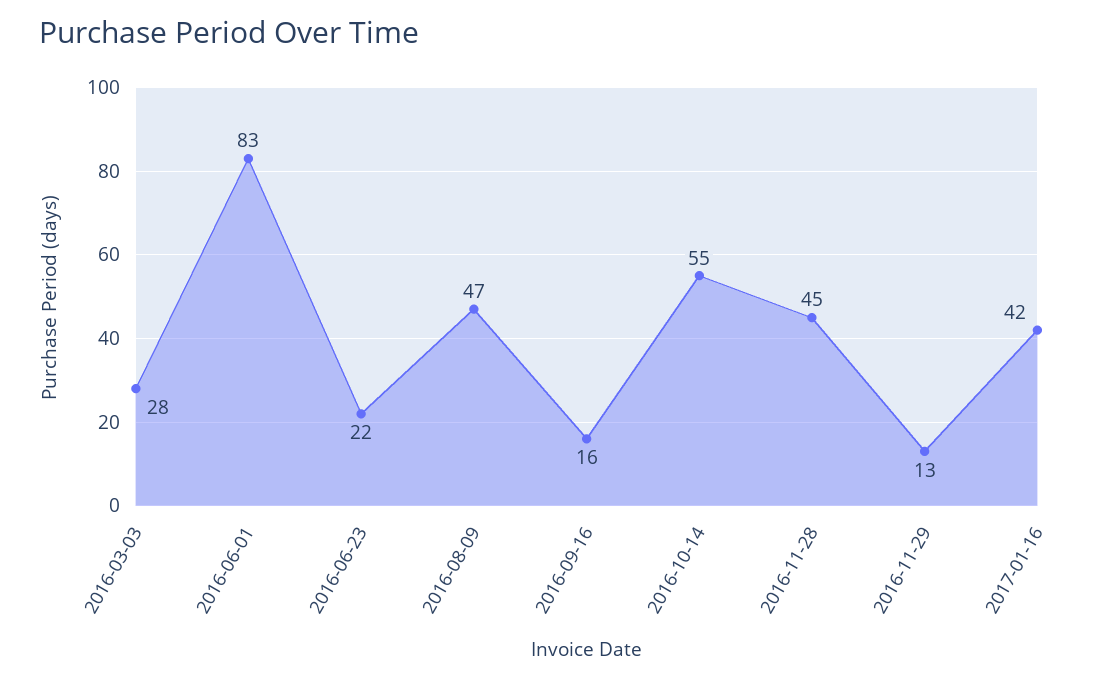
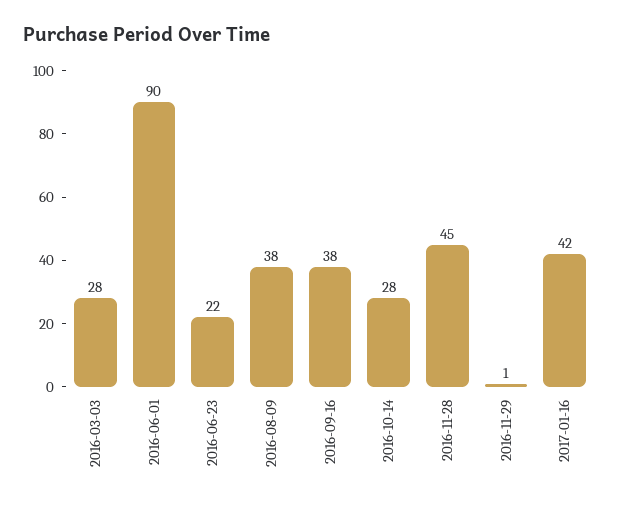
2016-06-01: 83 -> 90
2016-08-09: 47 -> 38
2016-09-16: 16 -> 38
2016-10-14: 55 -> 28
2016-11-29: 13 -> 1

